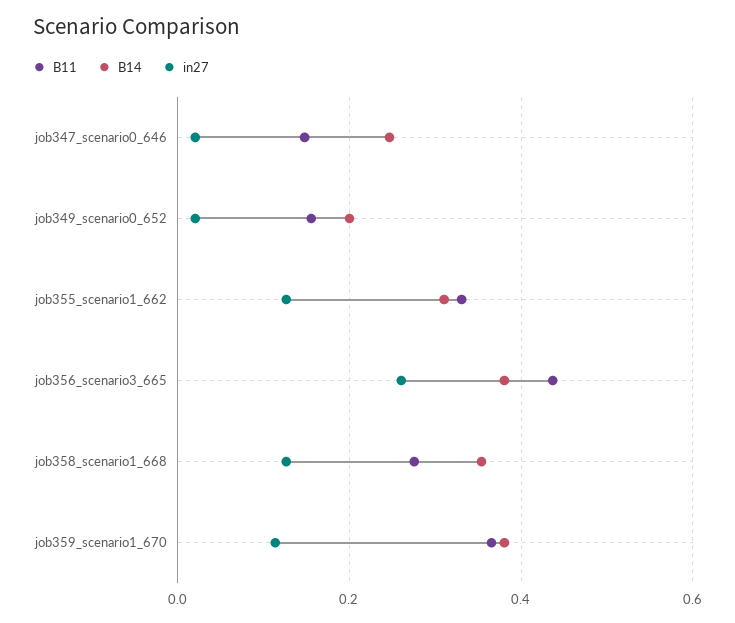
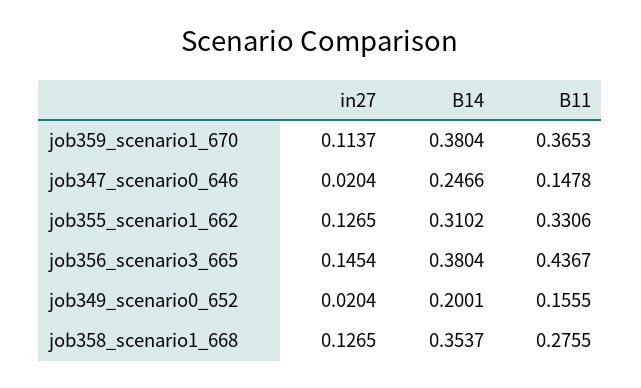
in27, job356_scenario3_665: 0.26 -> 0.1454

